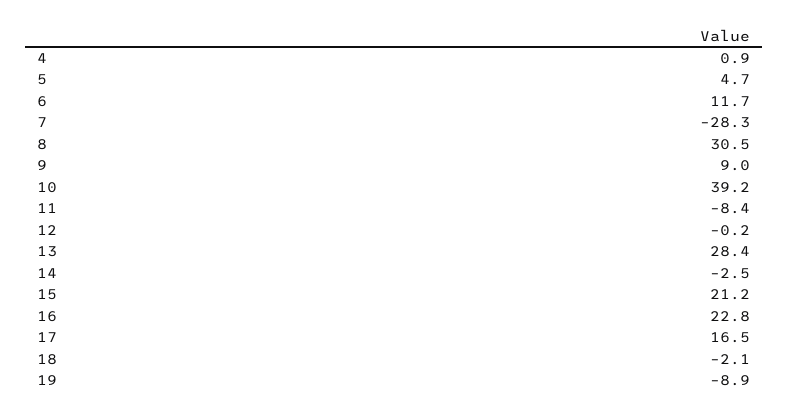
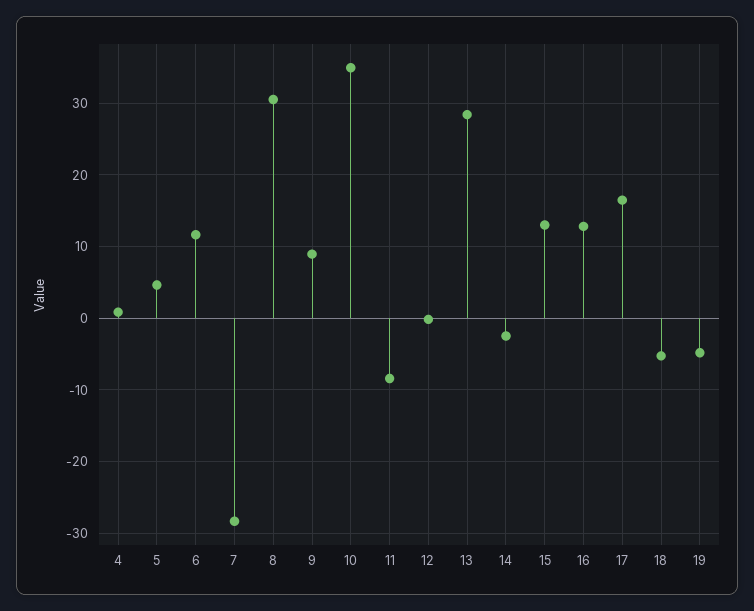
10: 39.2 -> 35
15: 21.2 -> 13
16: 22.8 -> 13
18: -2.1 -> -5
19: -8.9 -> -5

